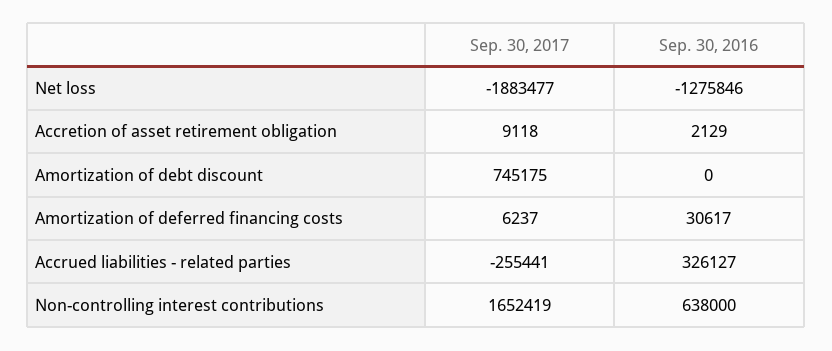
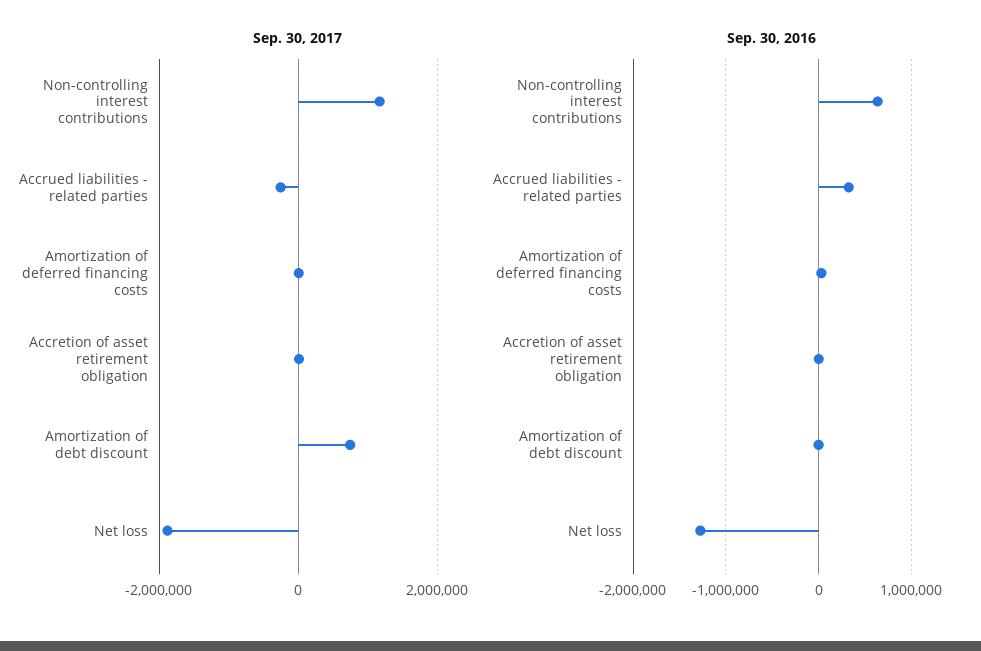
Sep. 30, 2017, Non-controlling interest contributions: 1652419 -> 1200000

